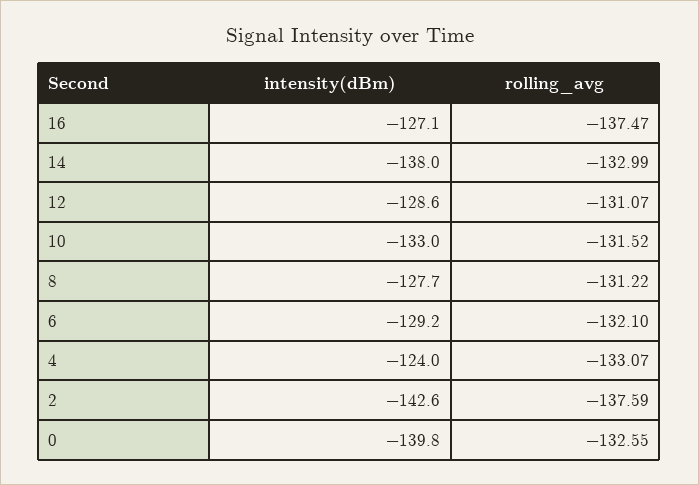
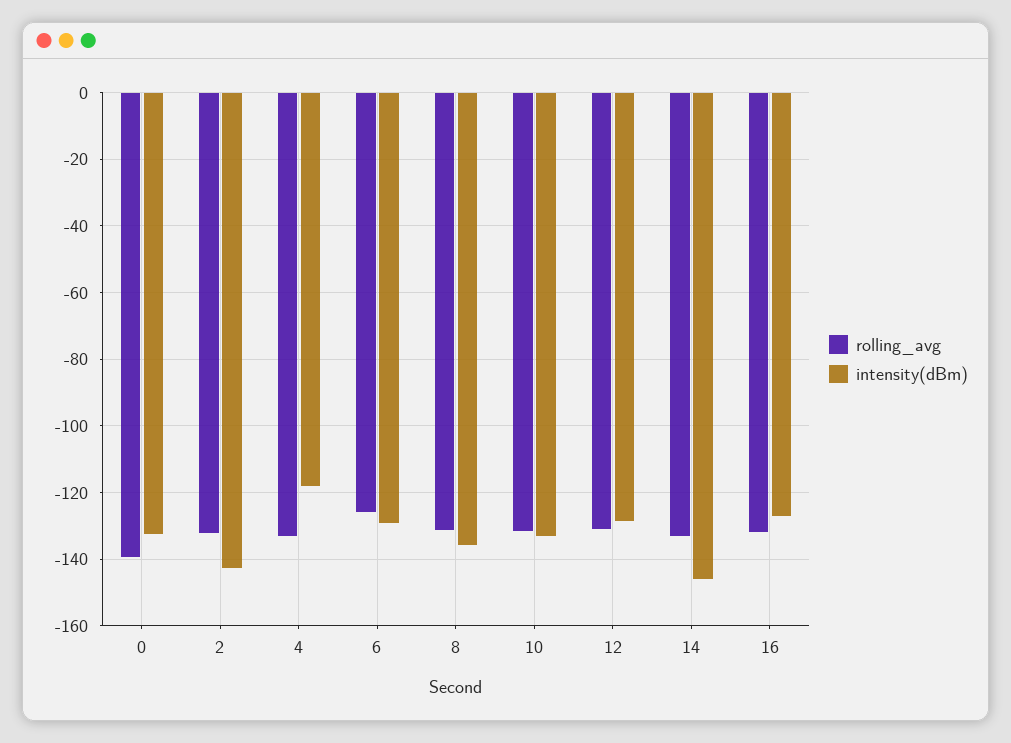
rolling_avg, 16: -137.47 -> -132
intensity(dBm), 14: -138 -> -146
intensity(dBm), 8: -127.7 -> -136
rolling_avg, 6: -132.1 -> -126
intensity(dBm), 4: -124 -> -118
rolling_avg, 2: -137.59 -> -132
intensity(dBm), 0: -139.8 -> -132
rolling_avg, 0: -132.55 -> -140

